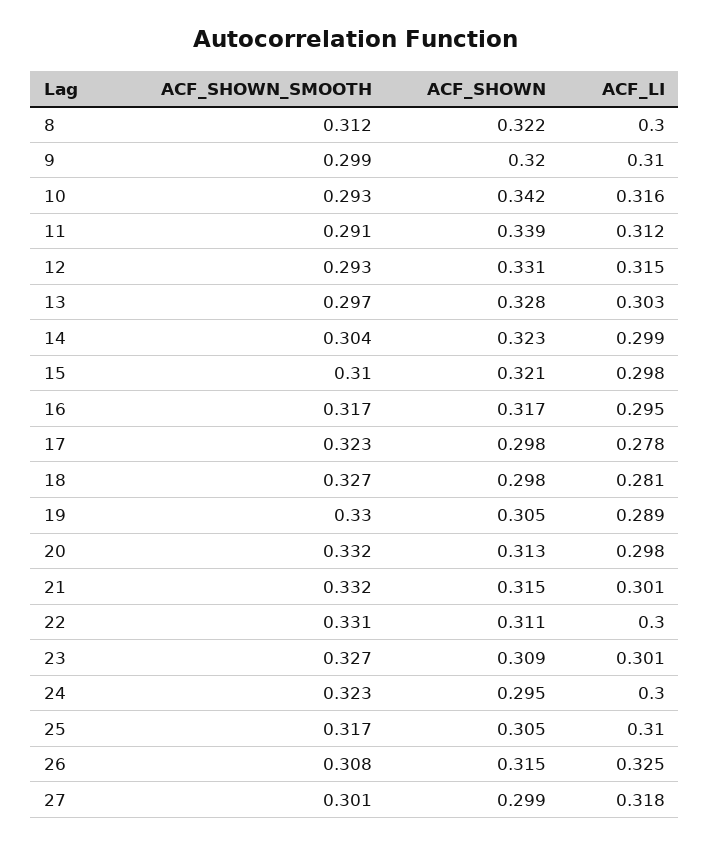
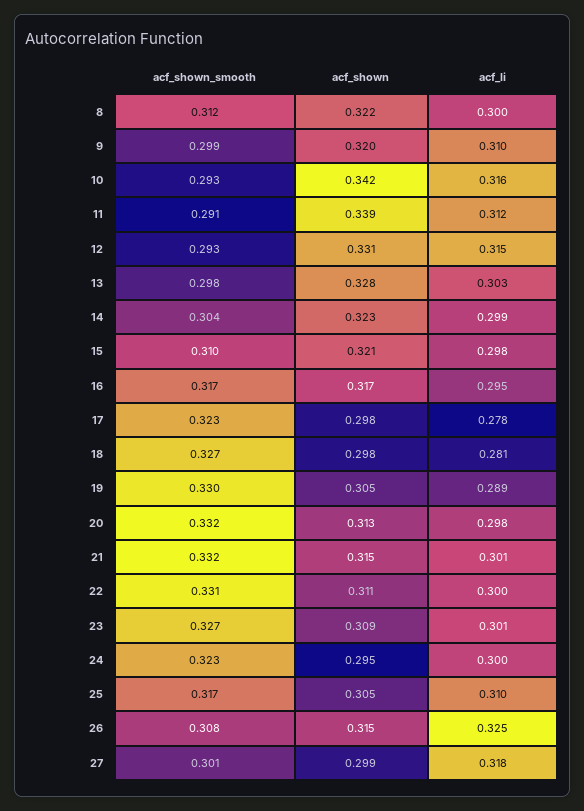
ACF_SHOWN_SMOOTH, 13: 0.297 -> 0.298

